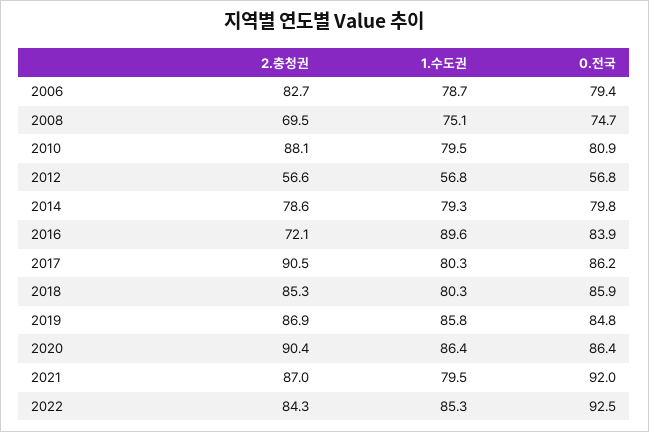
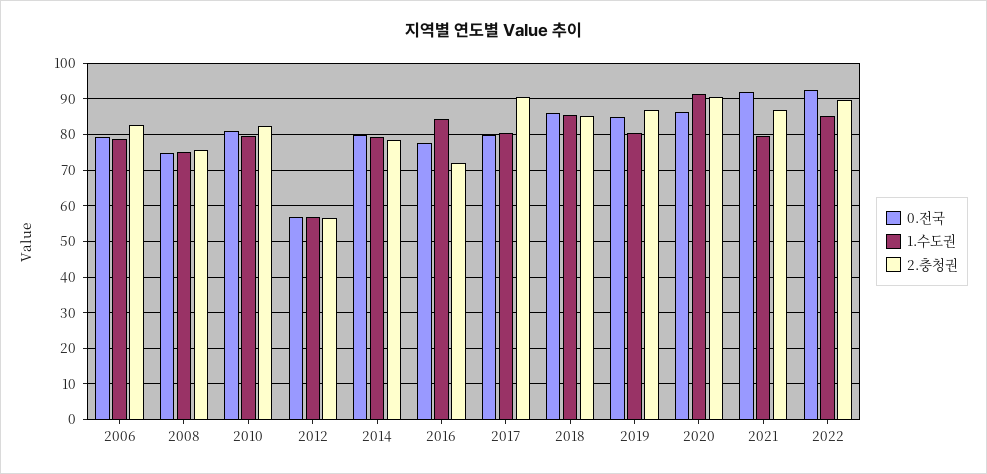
2.충청권, 2008: 69.5 -> 76
2.충청권, 2010: 88.1 -> 82
1.수도권, 2016: 89.6 -> 84
0.전국, 2016: 83.9 -> 78
0.전국, 2017: 86.2 -> 80
1.수도권, 2018: 80.3 -> 86
1.수도권, 2019: 85.8 -> 80
1.수도권, 2020: 86.4 -> 92
2.충청권, 2022: 84.3 -> 90

